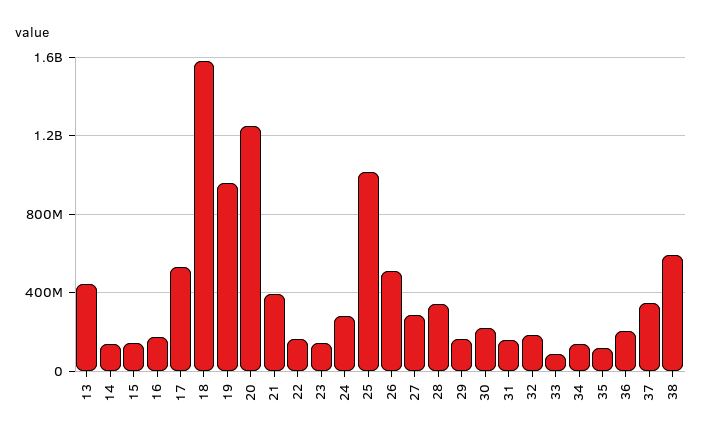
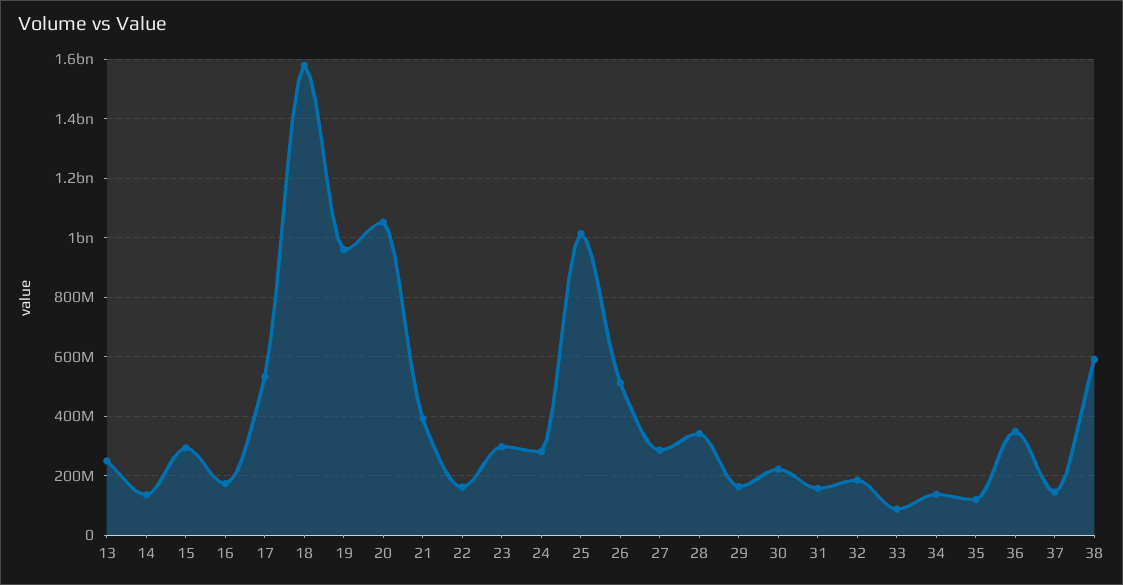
13: 450000000 -> 250000000
15: 150000000 -> 300000000
20: 1250000000 -> 1050000000
23: 150000000 -> 300000000
36: 200000000 -> 350000000
37: 350000000 -> 150000000

